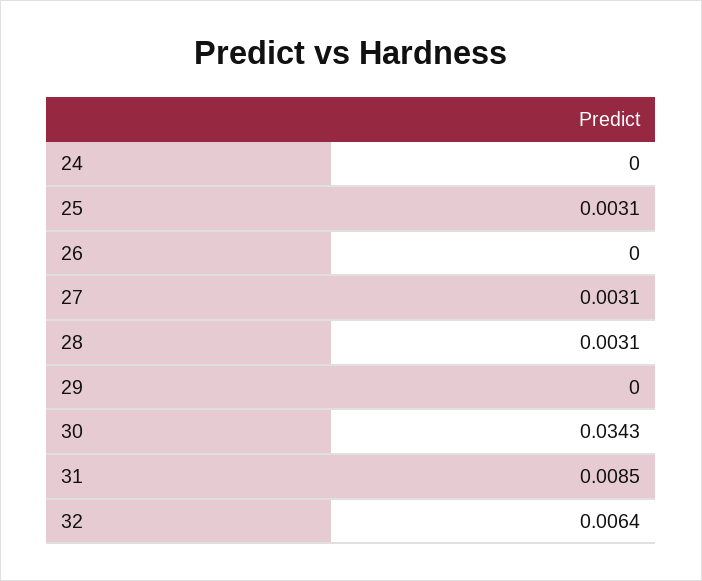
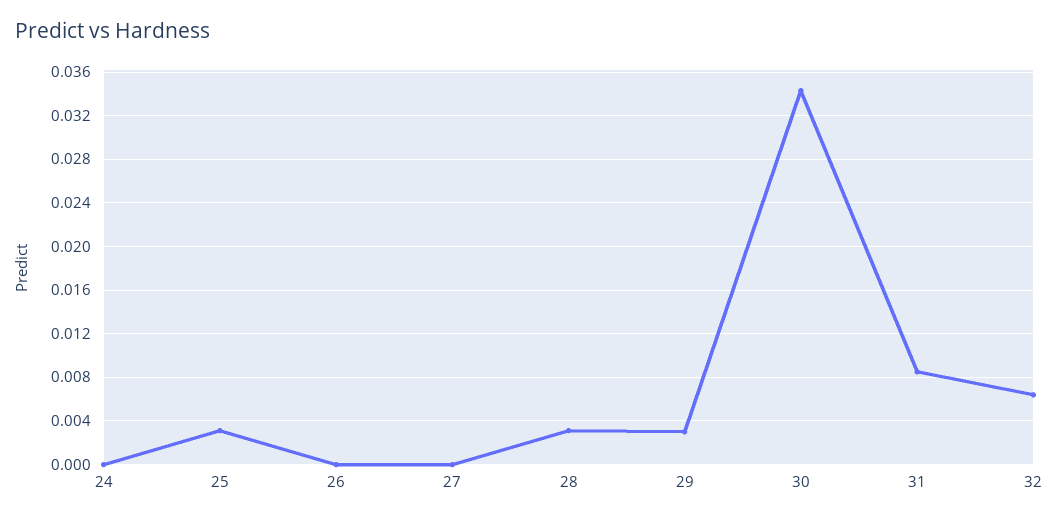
27: 0.0031 -> 0
29: 0 -> 0.003

